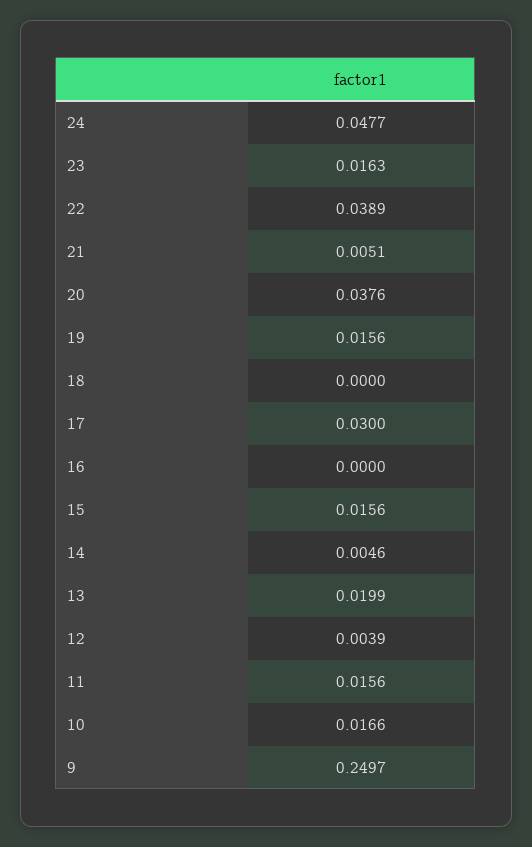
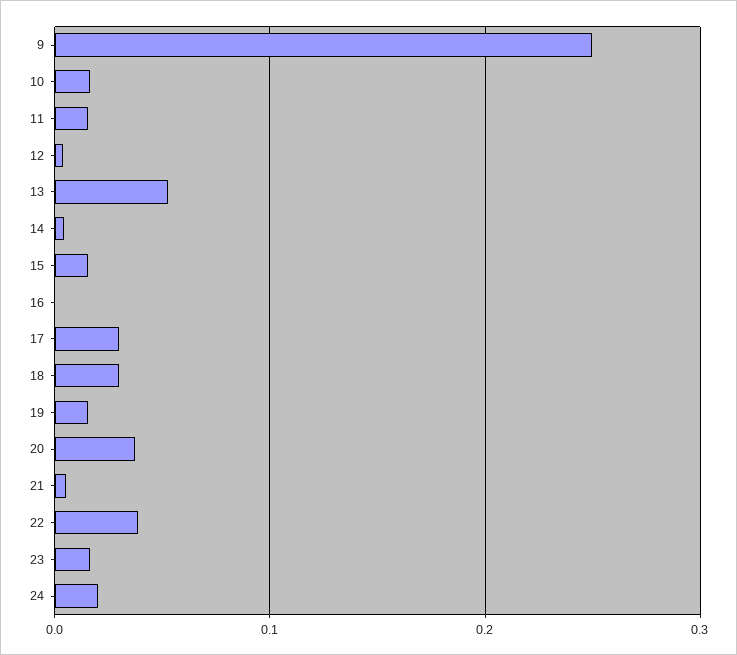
24: 0.0477 -> 0.02
18: 0 -> 0.03
13: 0.0199 -> 0.05

